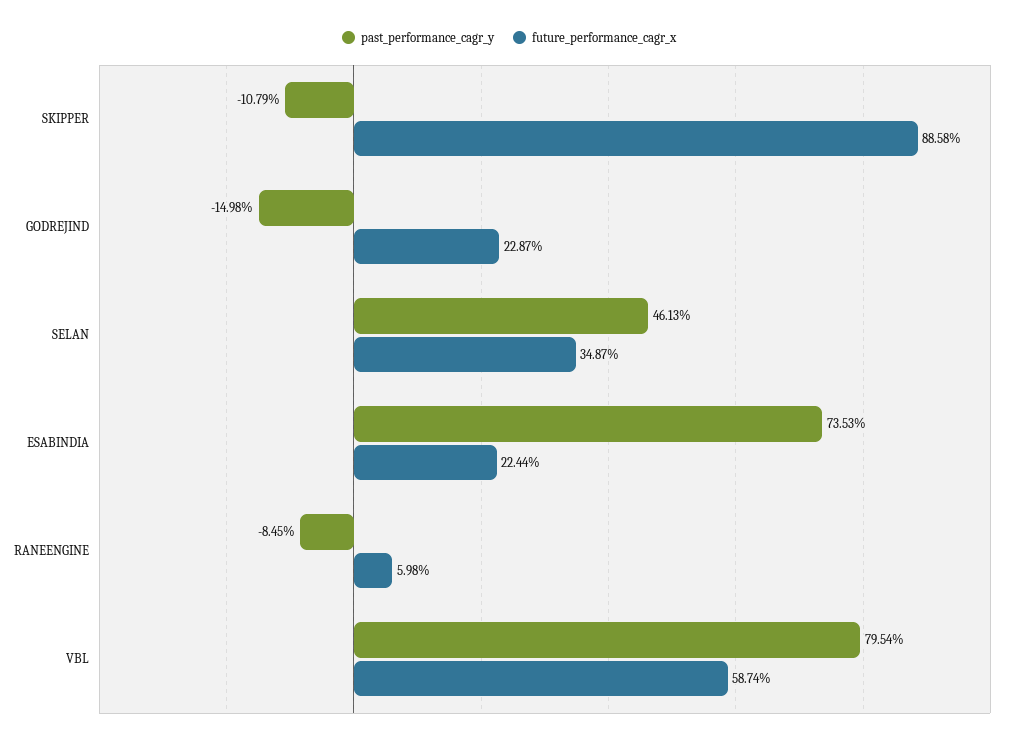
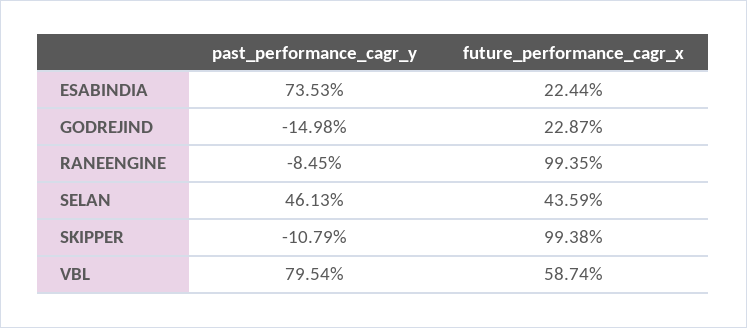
future_performance_cagr_x, SKIPPER: 88.58 -> 99.38
future_performance_cagr_x, SELAN: 34.87 -> 43.59
future_performance_cagr_x, RANEENGINE: 5.98 -> 99.35

